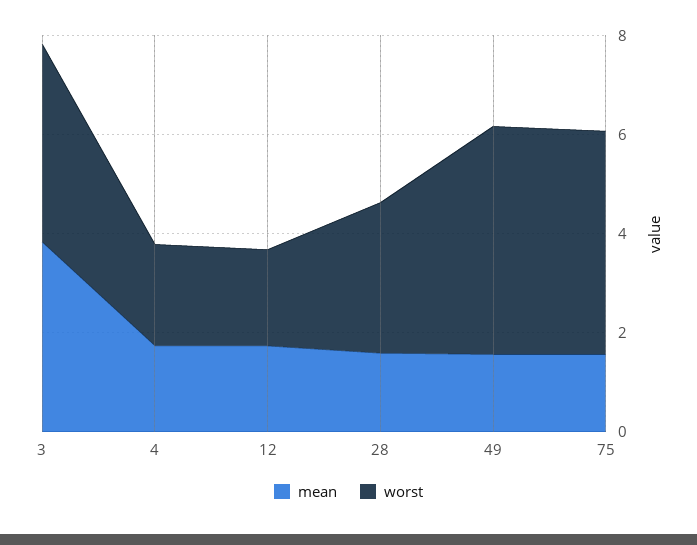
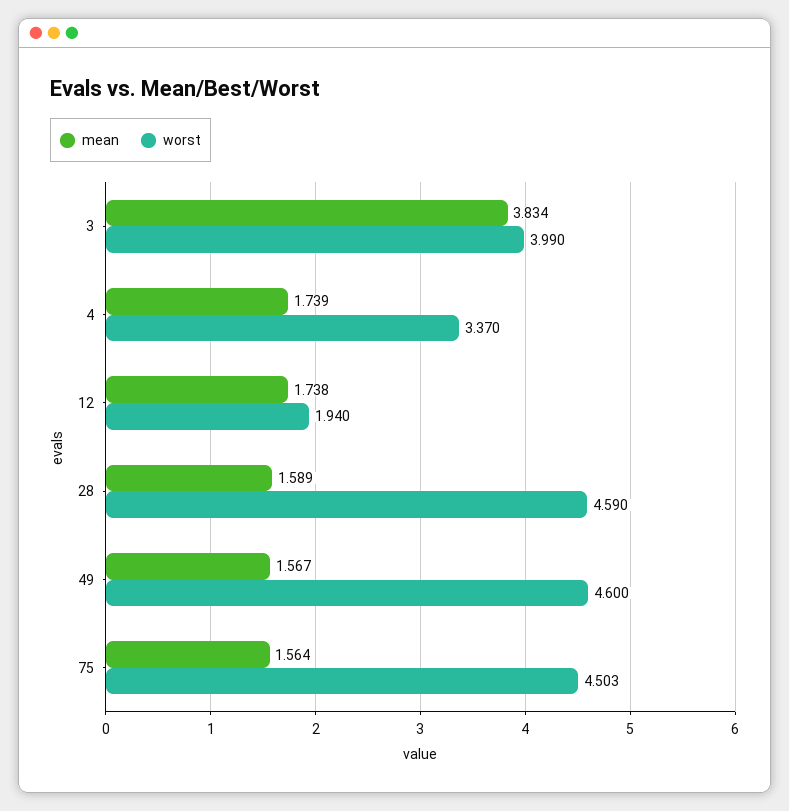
worst, 4: 2 -> 3.37
worst, 28: 3 -> 4.59

